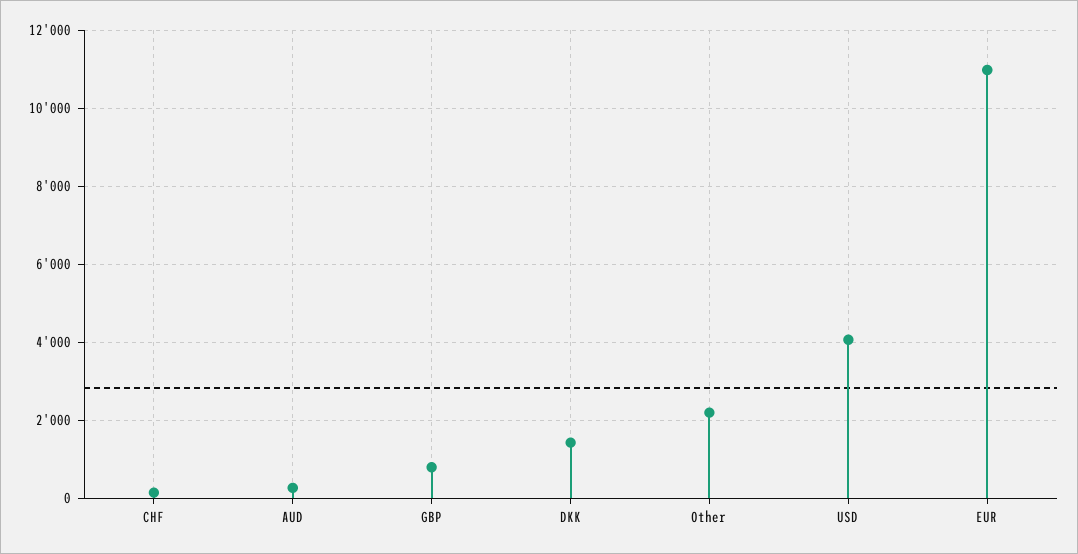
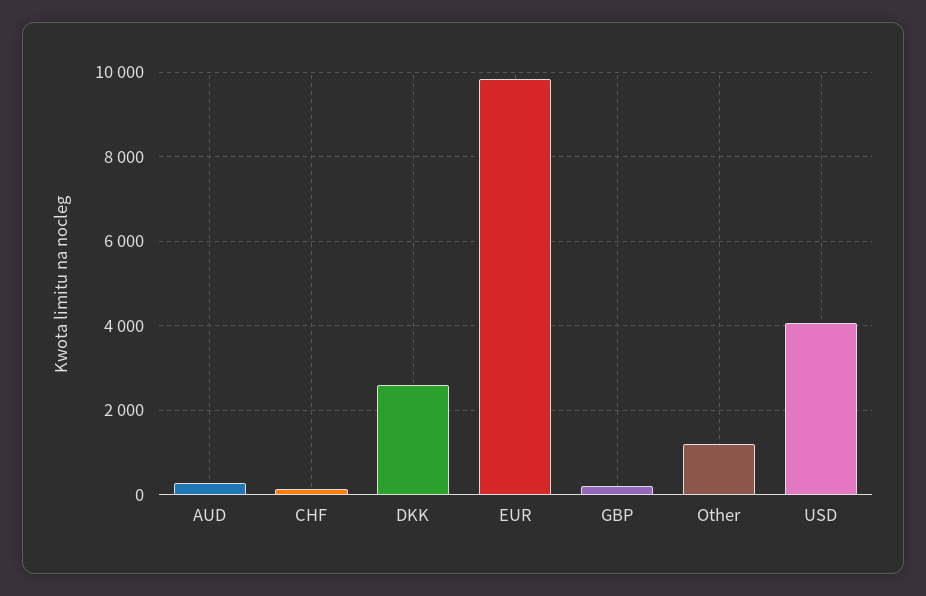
GBP: 800 -> 200
DKK: 1400 -> 2600
Other: 2200 -> 1200
EUR: 11000 -> 9800

